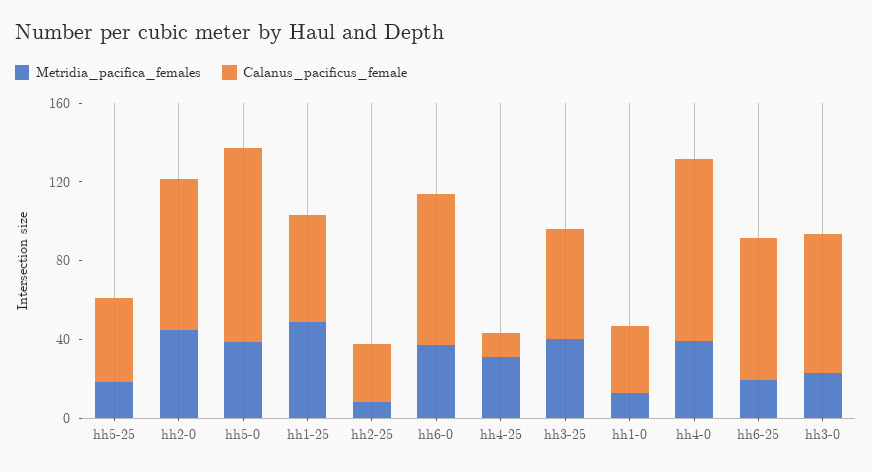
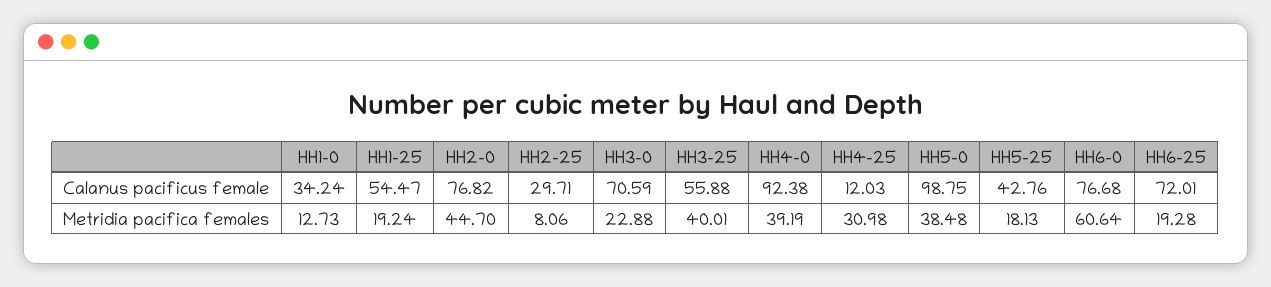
Metridia_pacifica_females, hh1-25: 50 -> 19.24
Metridia_pacifica_females, hh6-0: 40 -> 60.64

